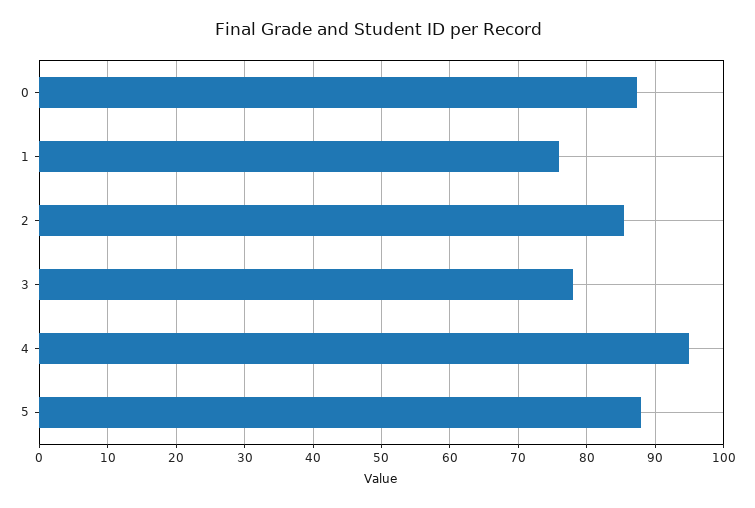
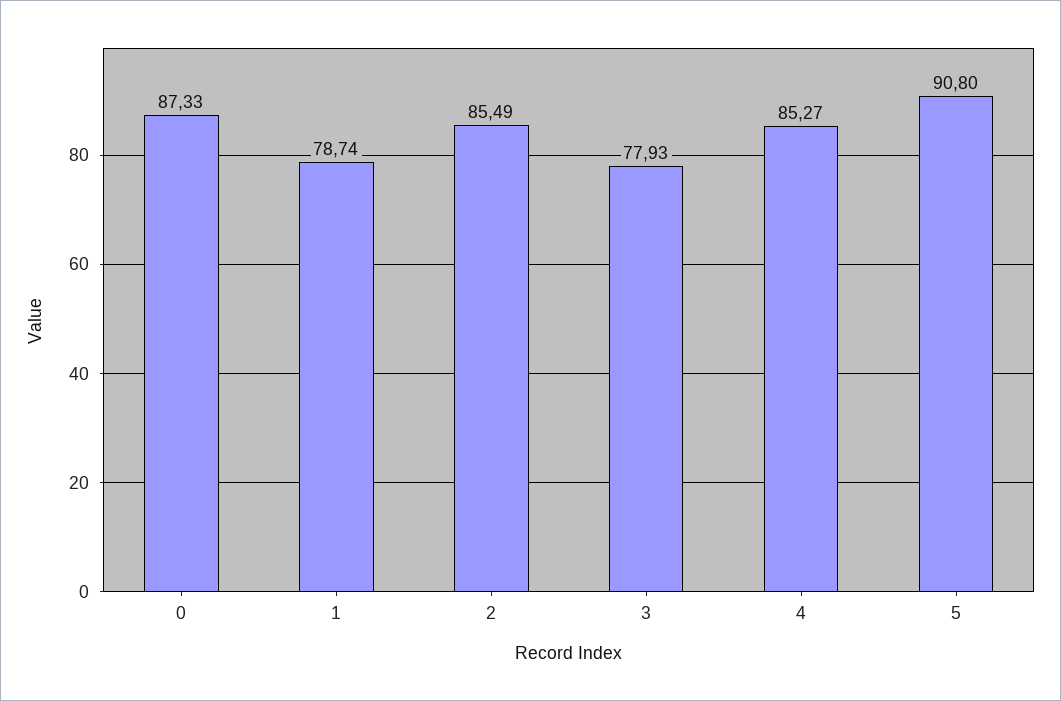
1: 76 -> 78.74
4: 95 -> 85.27
5: 88 -> 90.8

